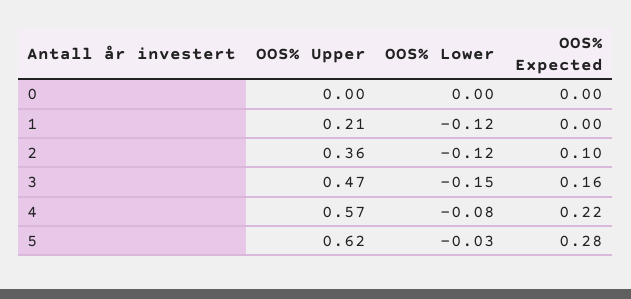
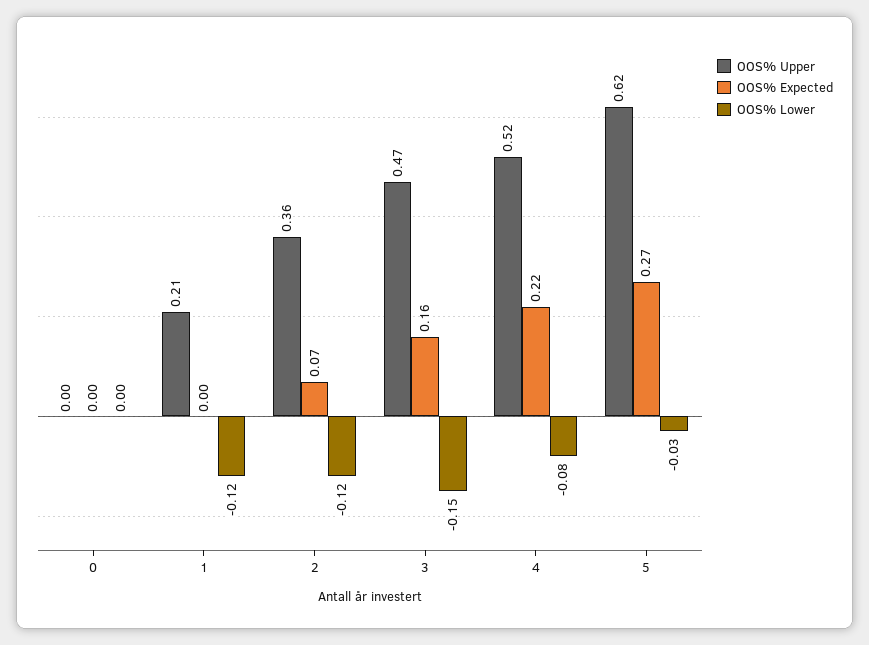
OOS% Expected, 2: 0.1 -> 0.07
OOS% Upper, 4: 0.57 -> 0.52
OOS% Expected, 5: 0.28 -> 0.27

